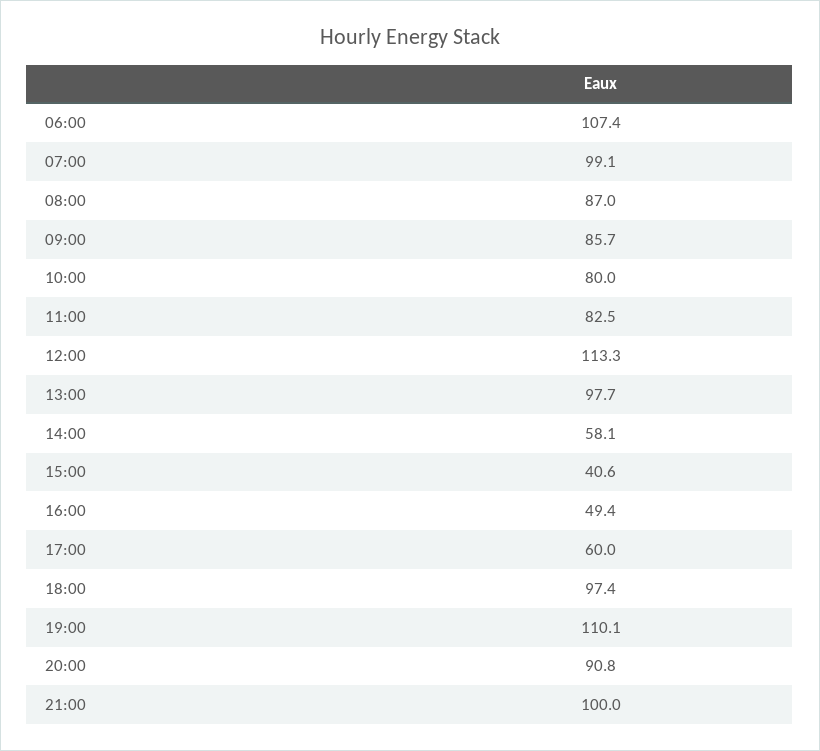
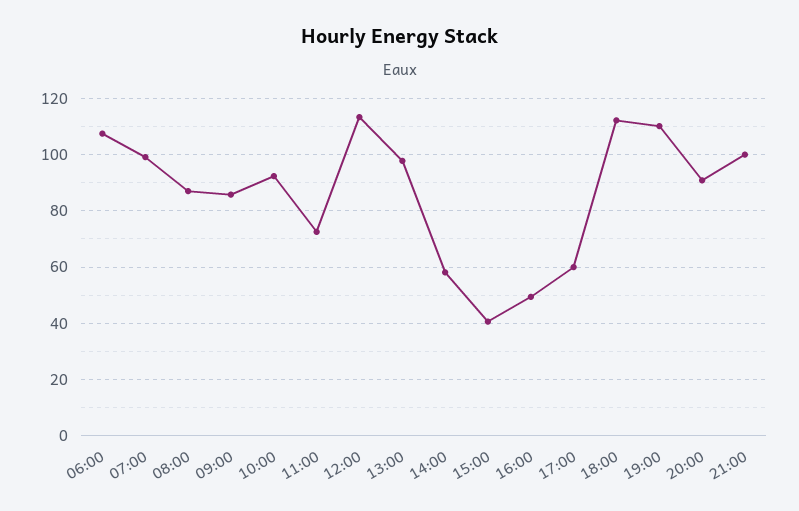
10:00: 80 -> 92.5
11:00: 82.5 -> 72.5
18:00: 97.4 -> 112.5

